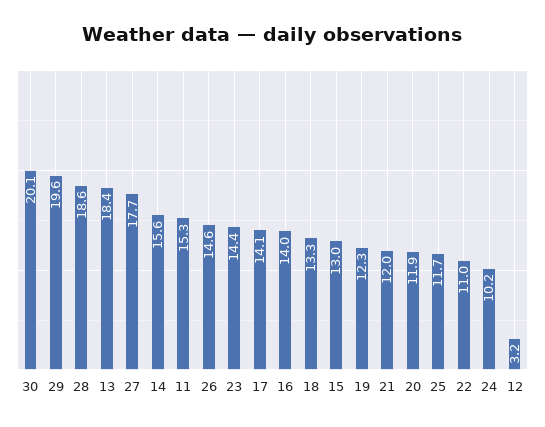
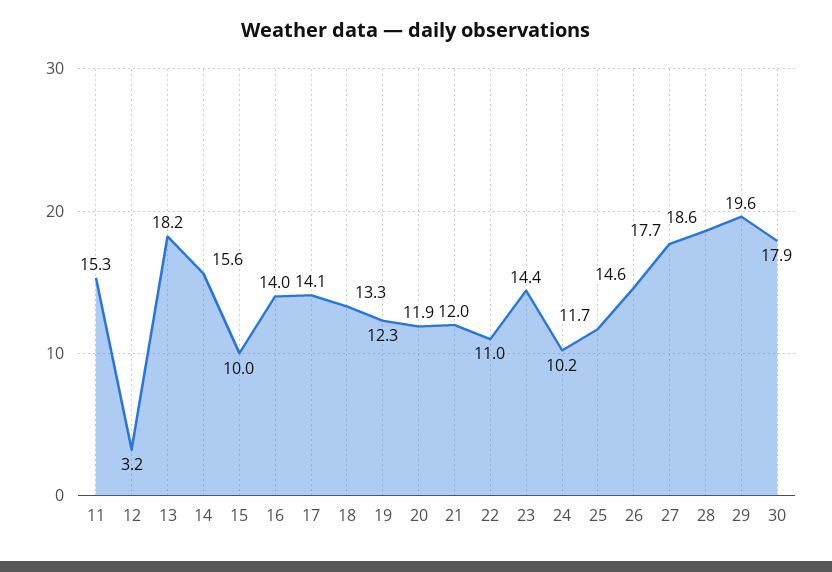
30: 20.1 -> 17.9
13: 18.4 -> 18.2
15: 13 -> 10

